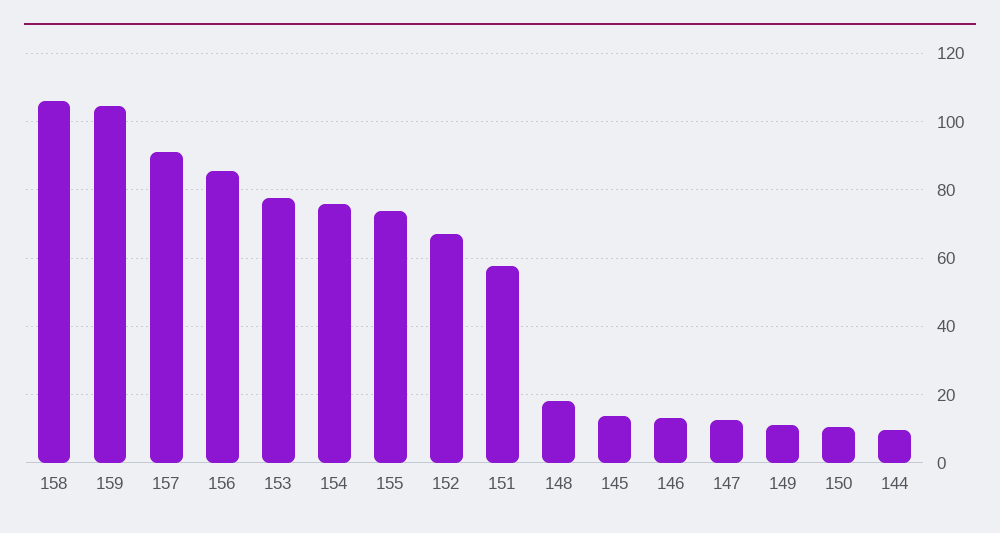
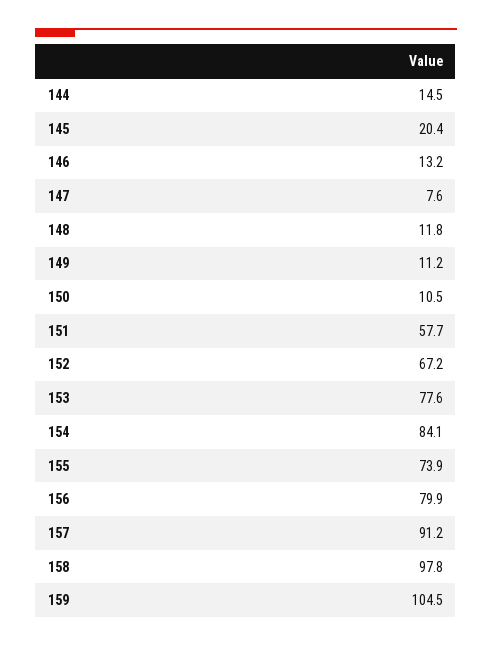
158: 106 -> 97.8
156: 86 -> 79.9
154: 76 -> 84.1
148: 18 -> 11.8
145: 14 -> 20.4
147: 12 -> 7.6
144: 10 -> 14.5

